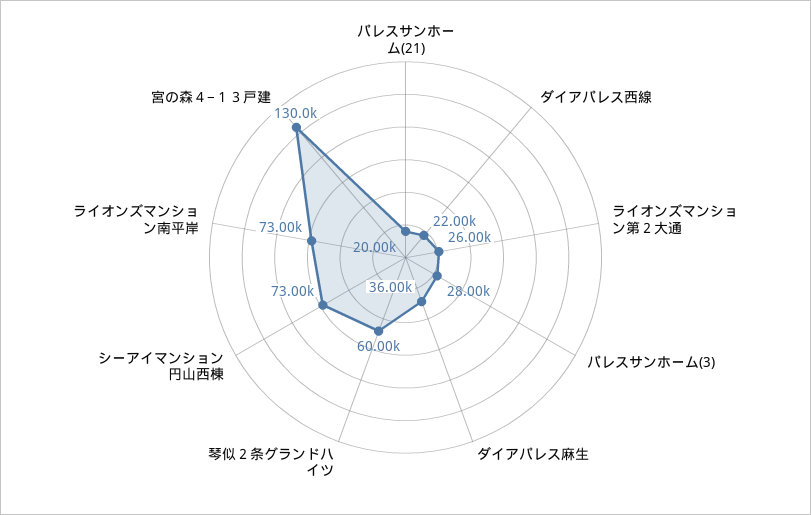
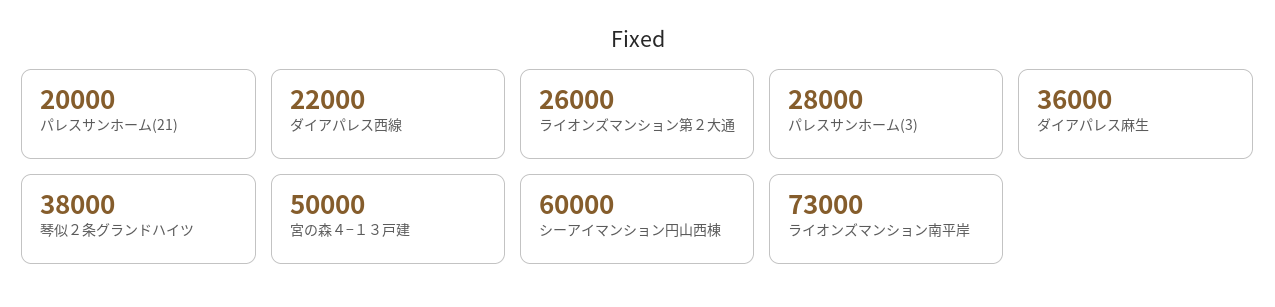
琴似２条グランドハイツ: 60000 -> 38000
シーアイマンション円山西棟: 73000 -> 60000
宮の森４−１３戸建: 130000 -> 50000

